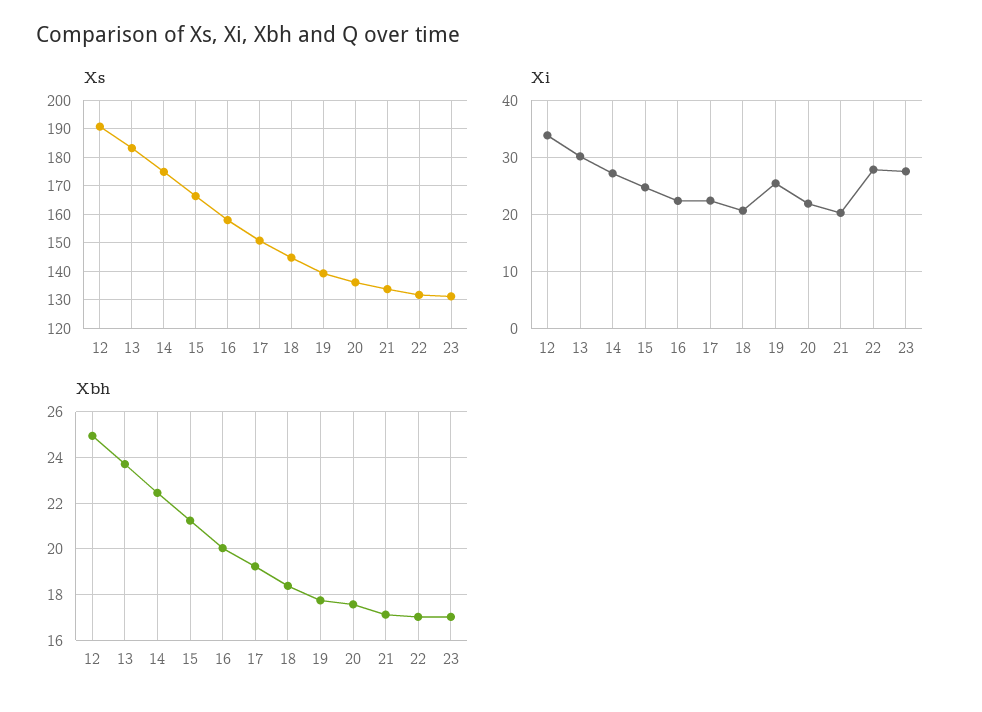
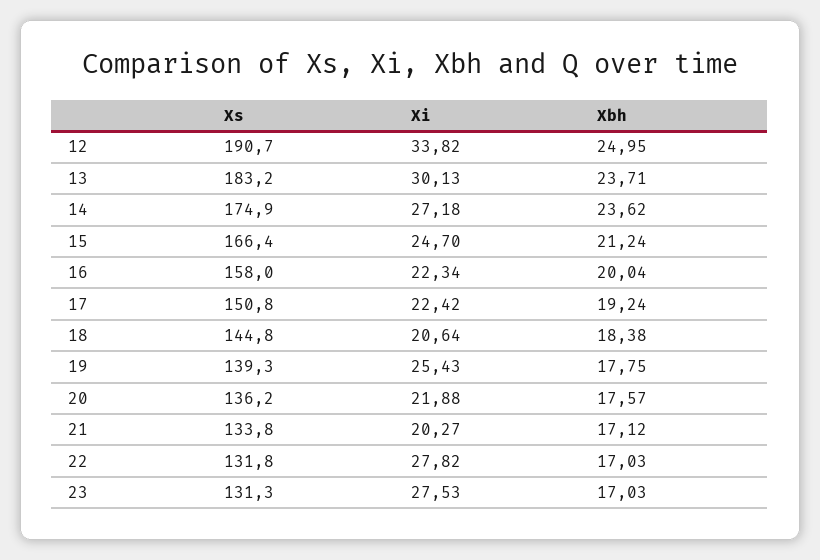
Xbh, 14: 22.5 -> 23.62

